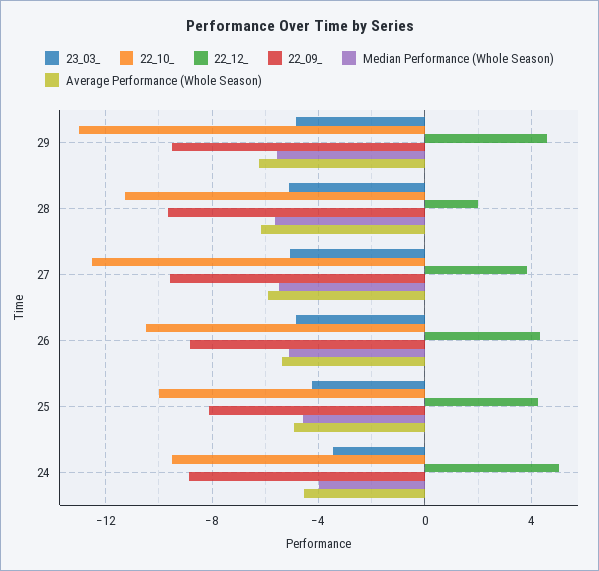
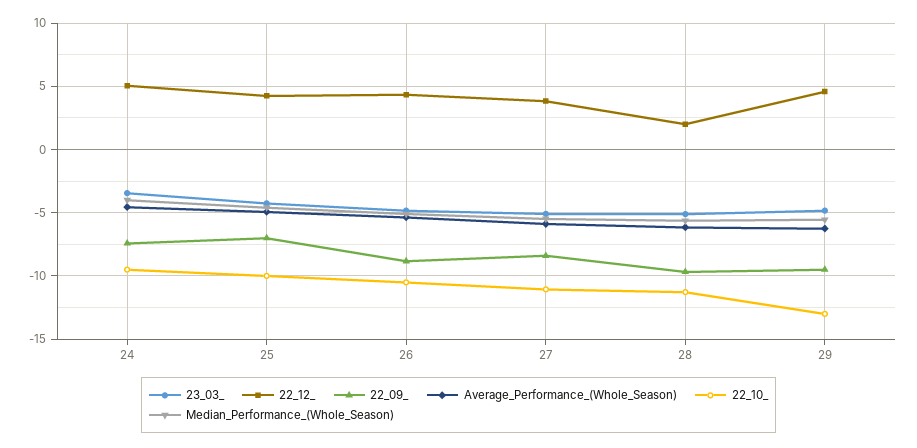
22_10_, 27: -12.5 -> -11
22_09_, 27: -9.5 -> -8.5
22_09_, 25: -8 -> -7
22_09_, 24: -9 -> -7.5

